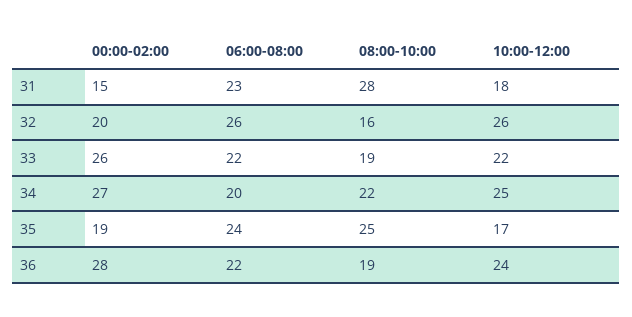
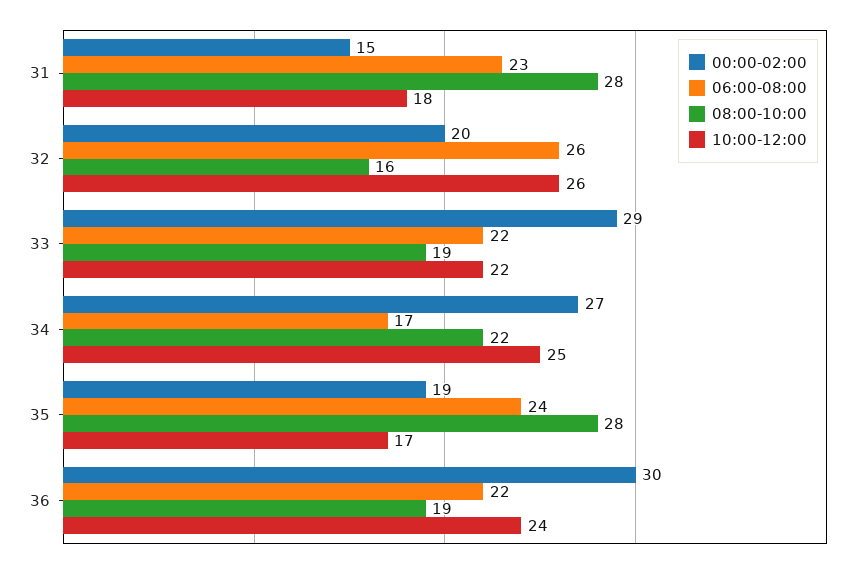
00:00-02:00, 33: 26 -> 29
06:00-08:00, 34: 20 -> 17
08:00-10:00, 35: 25 -> 28
00:00-02:00, 36: 28 -> 30

